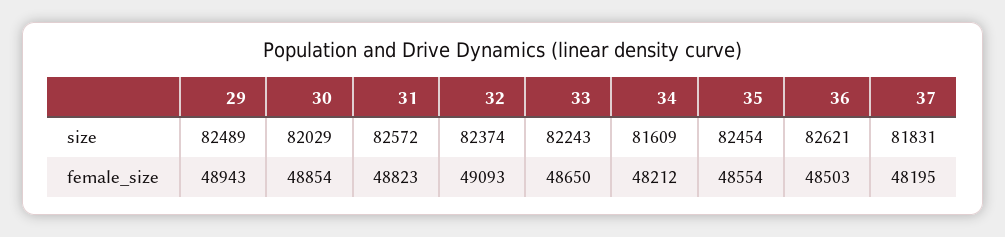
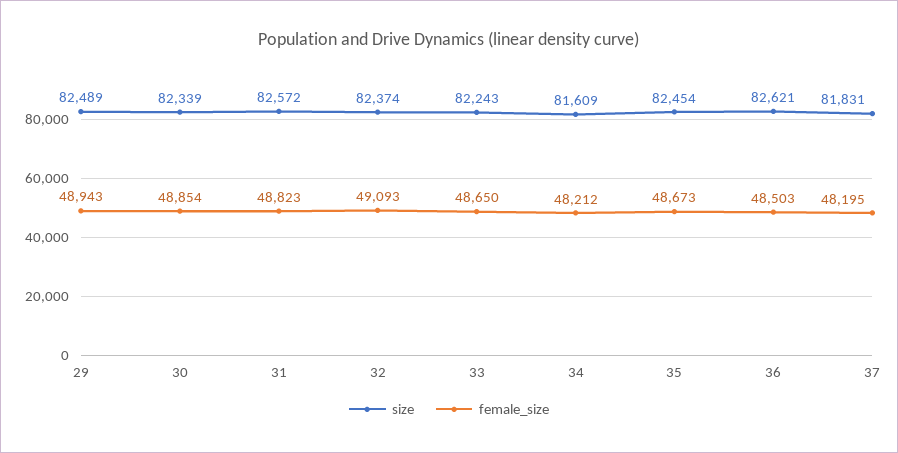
size, 30: 82029 -> 82339
female_size, 35: 48554 -> 48673

